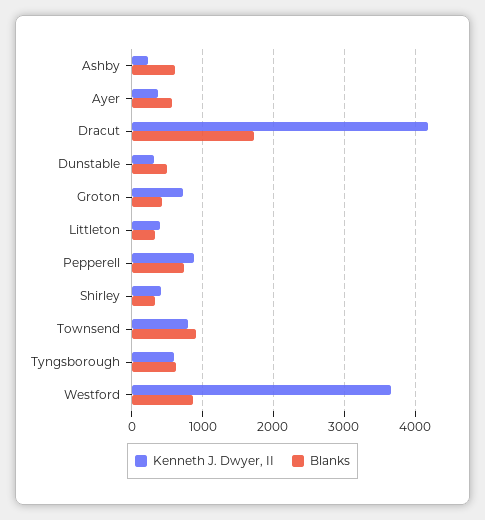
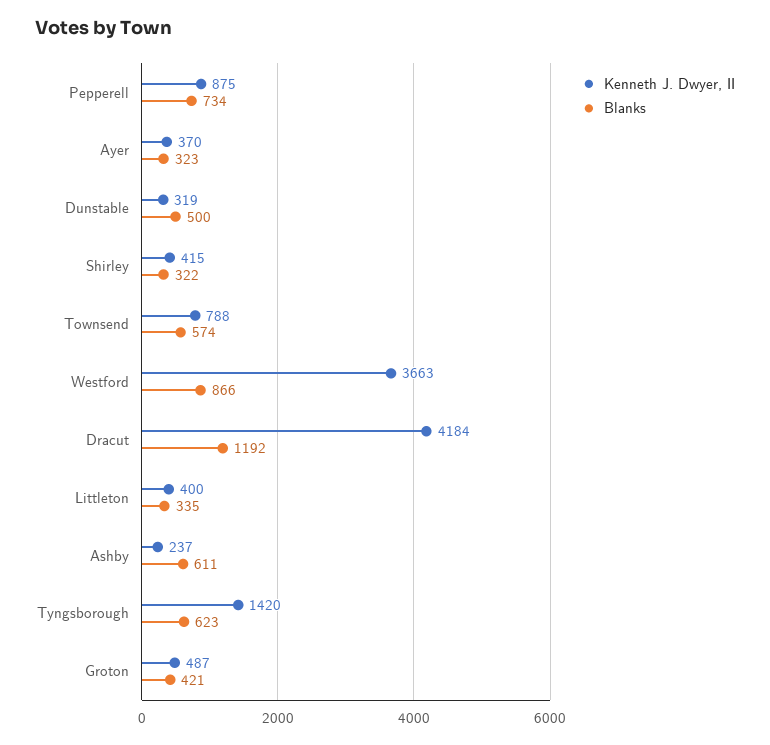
Blanks, Ayer: 600 -> 323
Blanks, Dracut: 1700 -> 1192
Kenneth J. Dwyer, II, Groton: 700 -> 487
Blanks, Townsend: 900 -> 574
Kenneth J. Dwyer, II, Tyngsborough: 600 -> 1420

